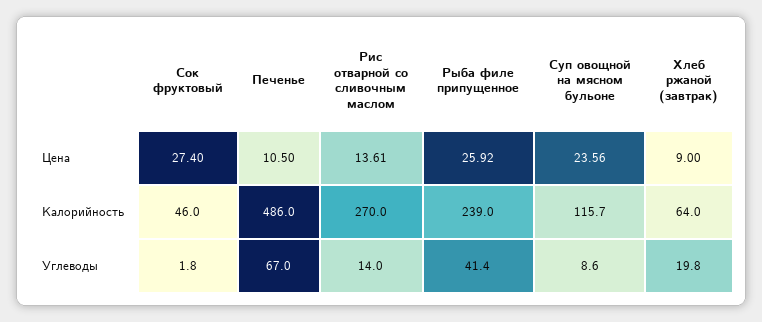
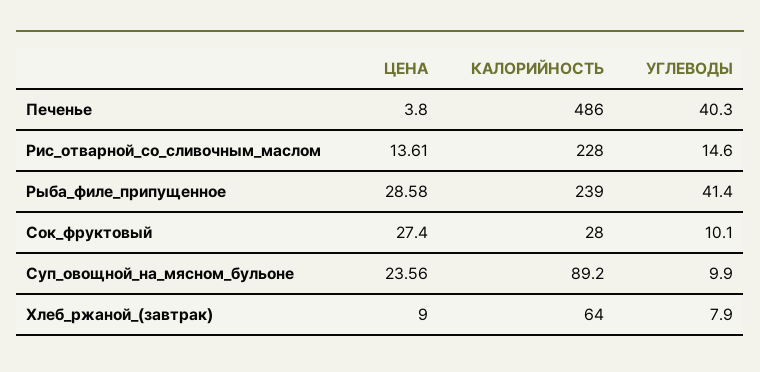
Печенье, Цена: 10.5 -> 3.8
Рыба филе припущенное, Цена: 25.92 -> 28.58
Сок фруктовый, Калорийность: 46 -> 28
Рис отварной со сливочным маслом, Калорийность: 270 -> 228
Суп овощной на мясном бульоне, Калорийность: 115.7 -> 89.2
Сок фруктовый, Углеводы: 1.8 -> 10.1
Печенье, Углеводы: 67 -> 40.3
Рис отварной со сливочным маслом, Углеводы: 14 -> 14.6
Суп овощной на мясном бульоне, Углеводы: 8.6 -> 9.9
Хлеб ржаной (завтрак), Углеводы: 19.8 -> 7.9

